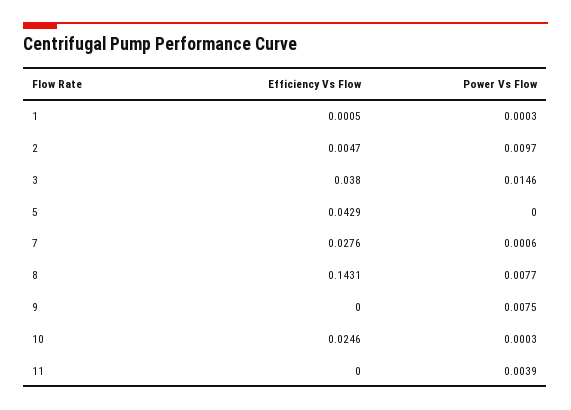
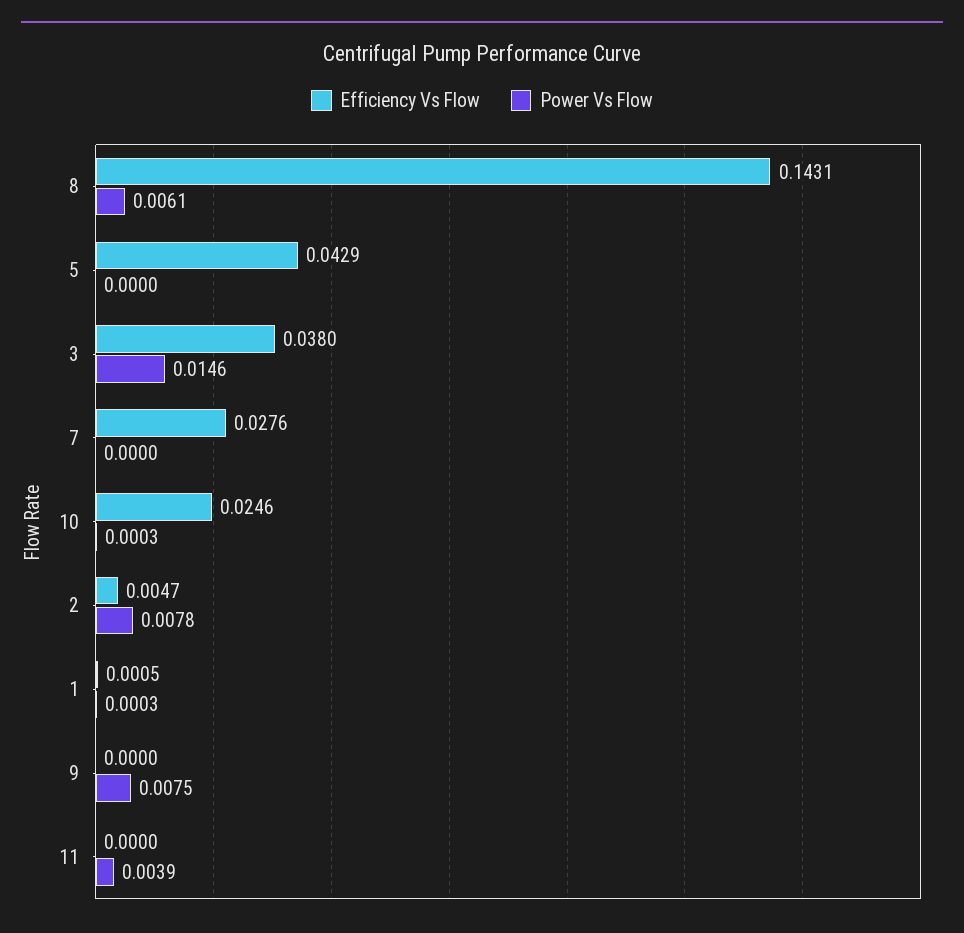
Power Vs Flow, 2: 0.0097 -> 0.0078
Power Vs Flow, 7: 0.0006 -> 0
Power Vs Flow, 8: 0.0077 -> 0.0061

